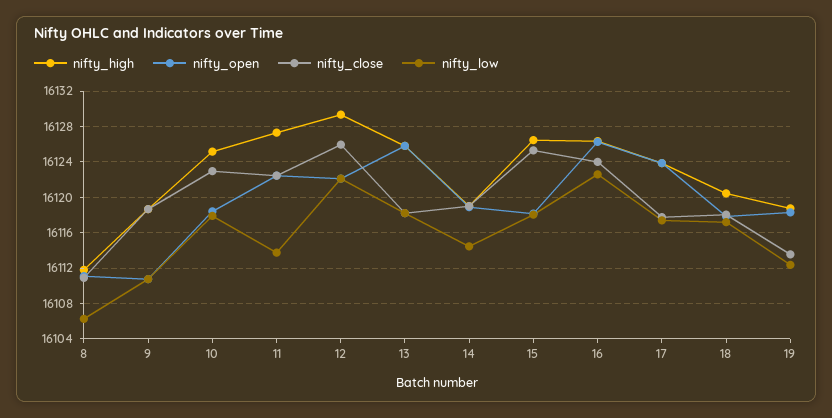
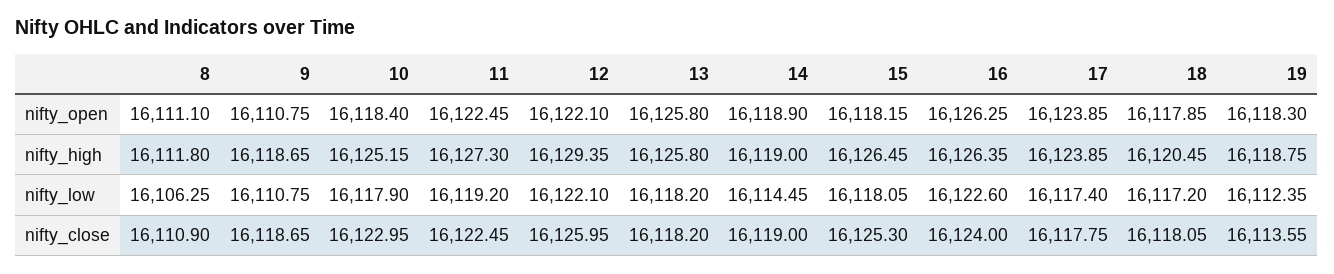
nifty_low, 11: 16114 -> 16119.2

